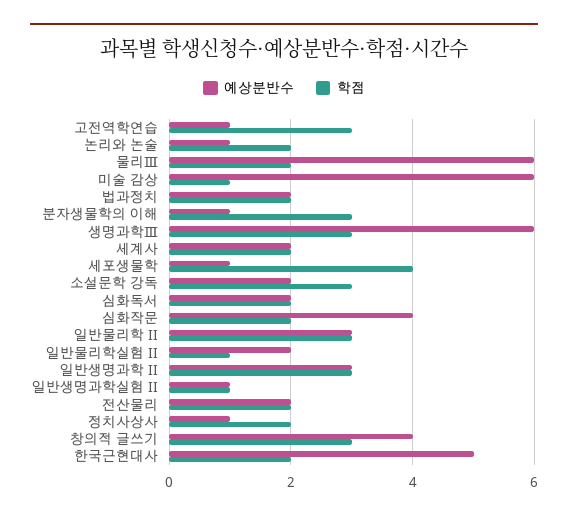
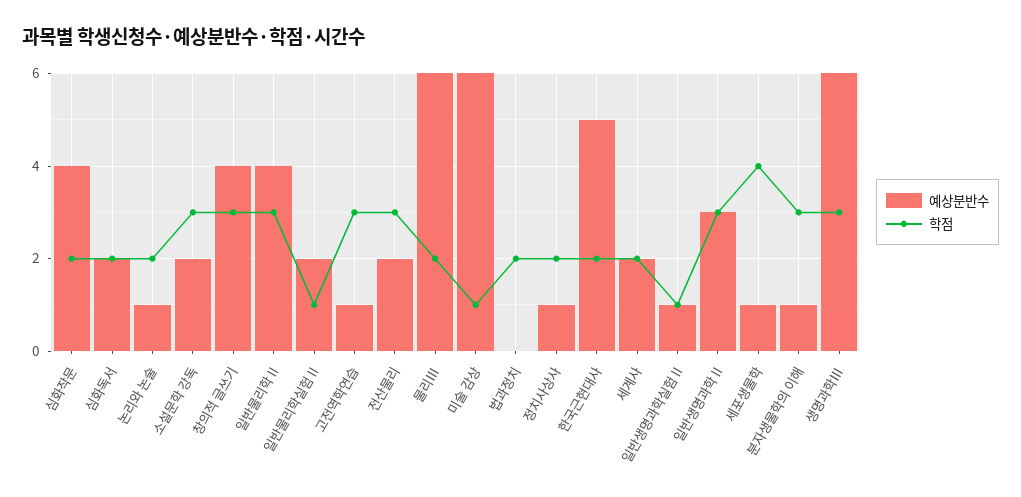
예상분반수, 법과정치: 2 -> 0
예상분반수, 일반물리학 II: 3 -> 4
학점, 전산물리: 2 -> 3

